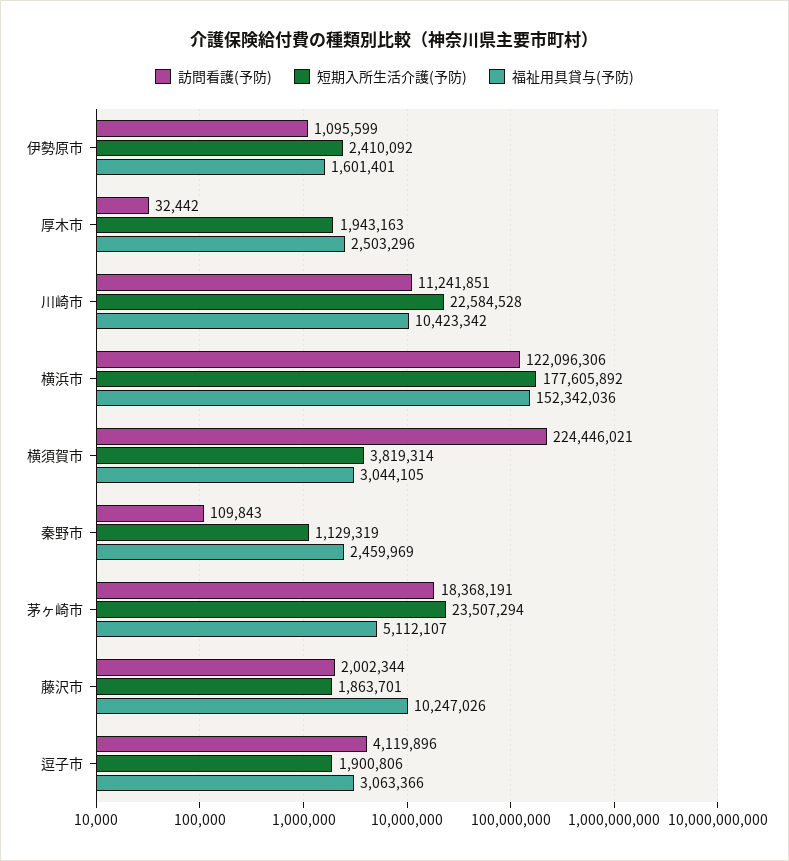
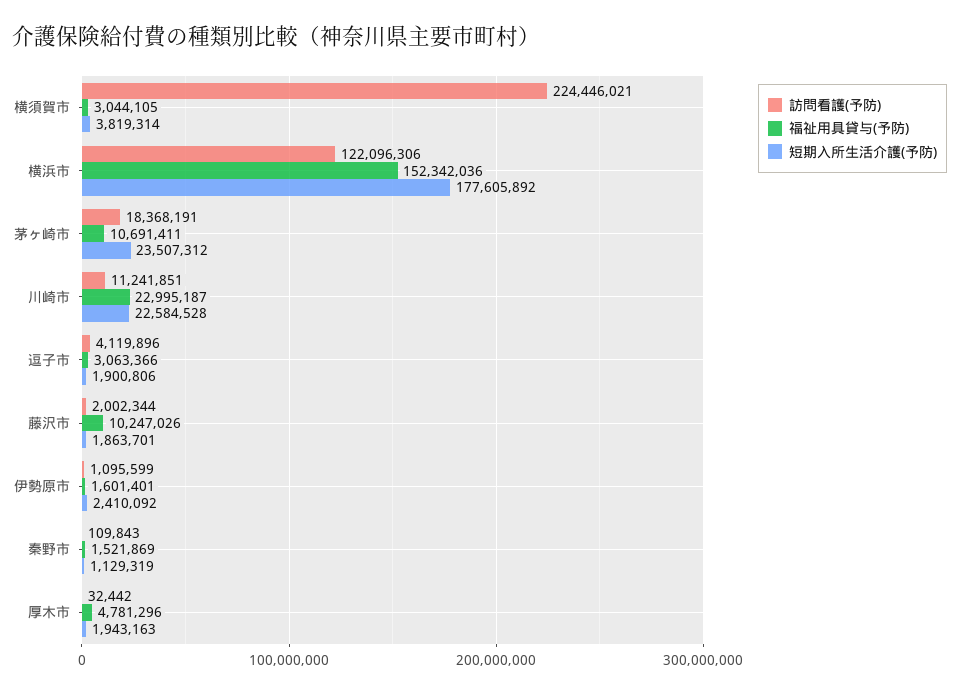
福祉用具貸与(予防), 厚木市: 2503296 -> 4781296
福祉用具貸与(予防), 川崎市: 10423342 -> 22995187
福祉用具貸与(予防), 秦野市: 2459969 -> 1521869
短期入所生活介護(予防), 茅ヶ崎市: 23507294 -> 23507312
福祉用具貸与(予防), 茅ヶ崎市: 5112107 -> 10691411

